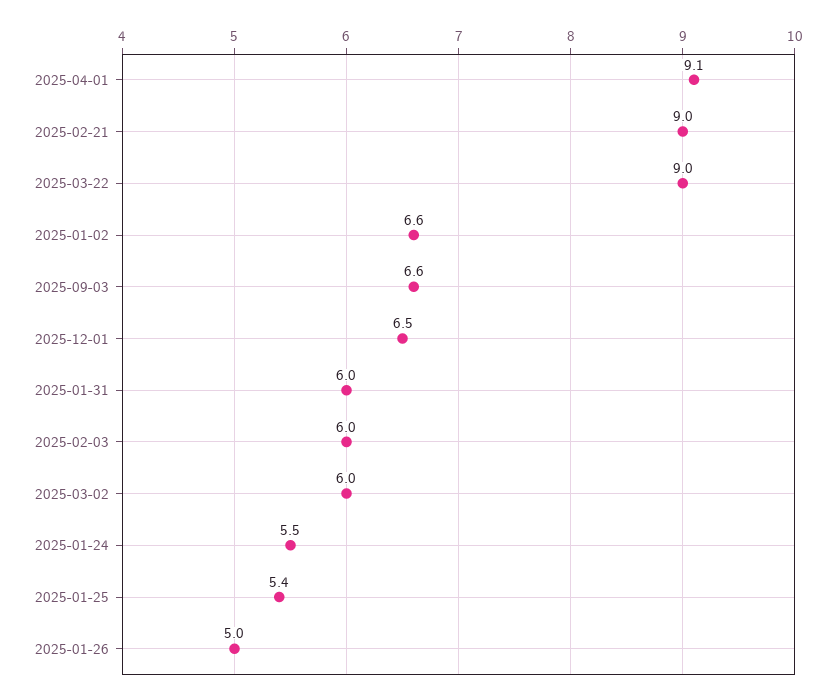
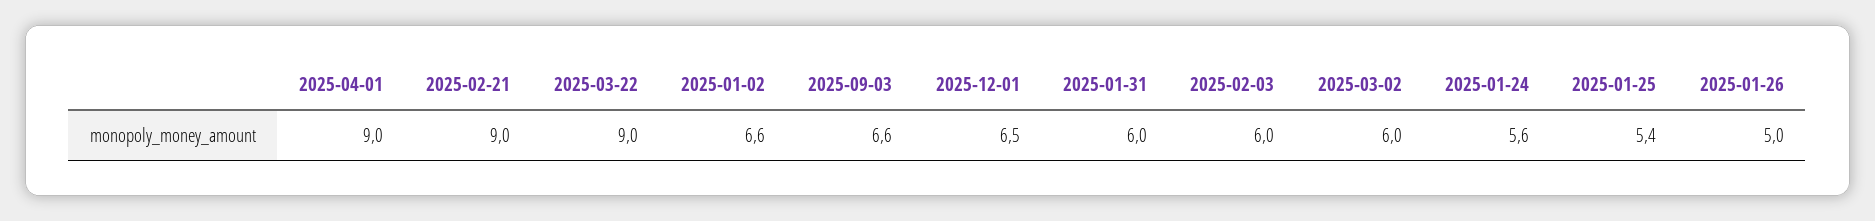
2025-04-01: 9.1 -> 9
2025-01-24: 5.5 -> 5.6

